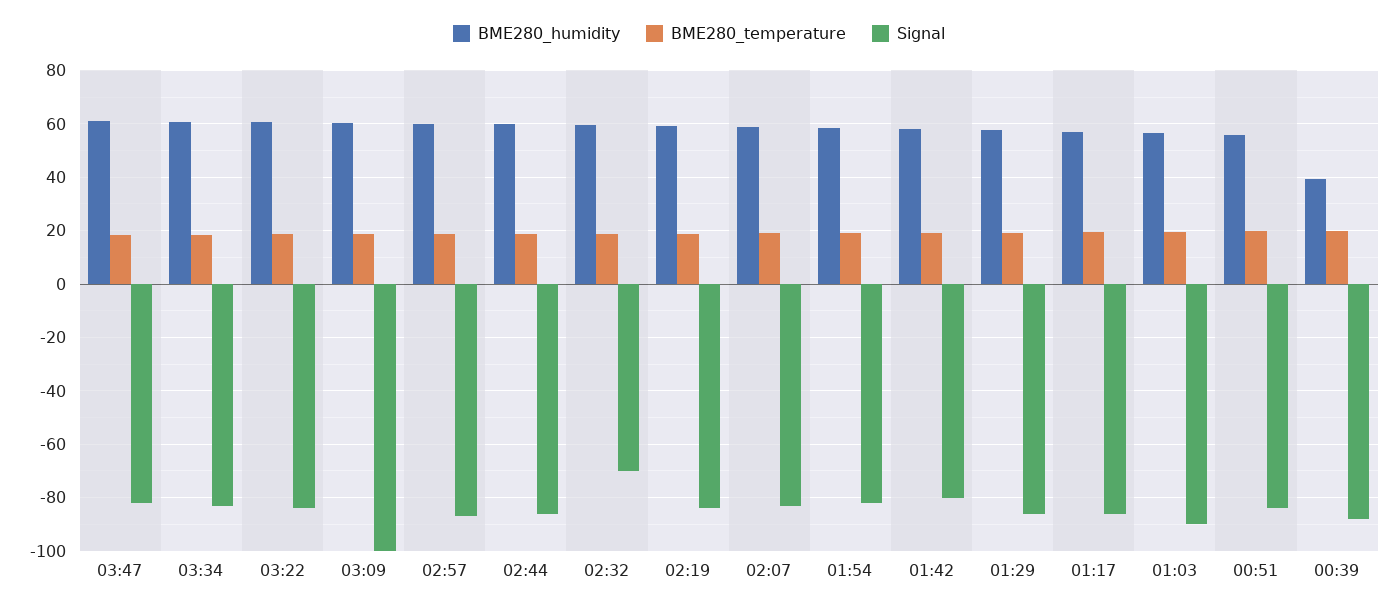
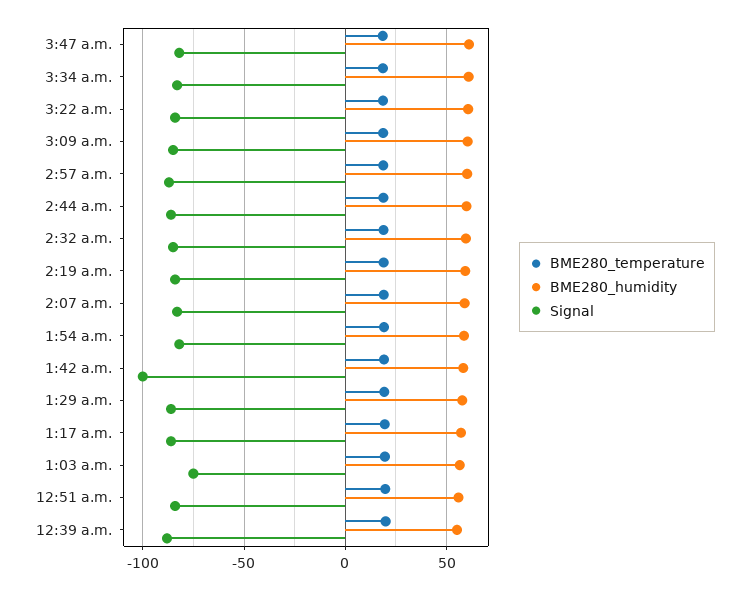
Signal, 03:09: -100 -> -85
Signal, 02:32: -70 -> -85
Signal, 01:42: -80 -> -100
Signal, 01:03: -90 -> -75
BME280_humidity, 00:39: 40 -> 55

